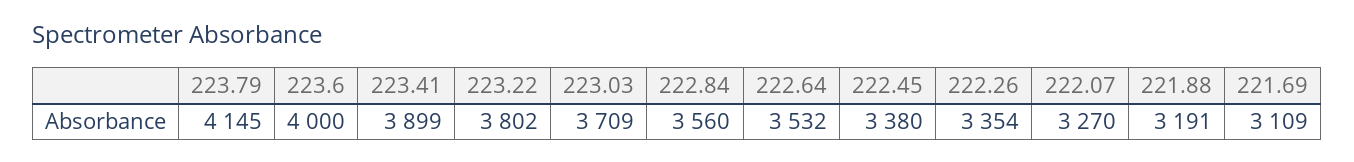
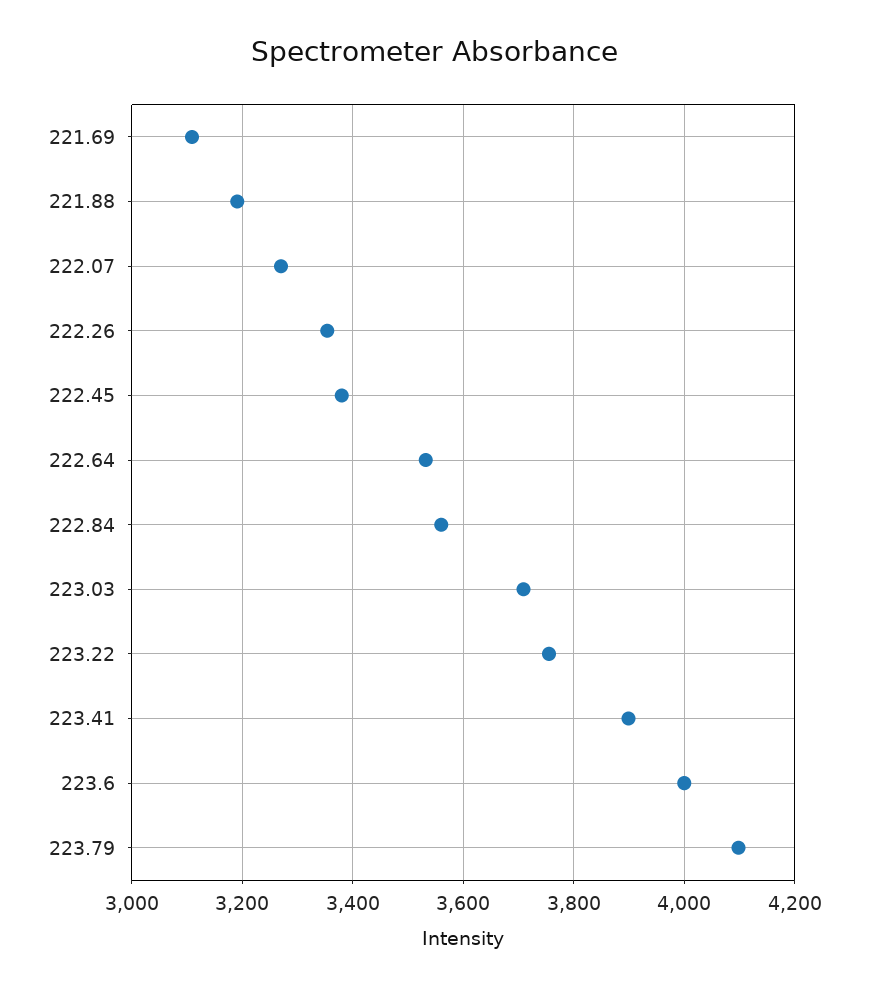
223.79: 4145 -> 4100
223.22: 3802 -> 3760

